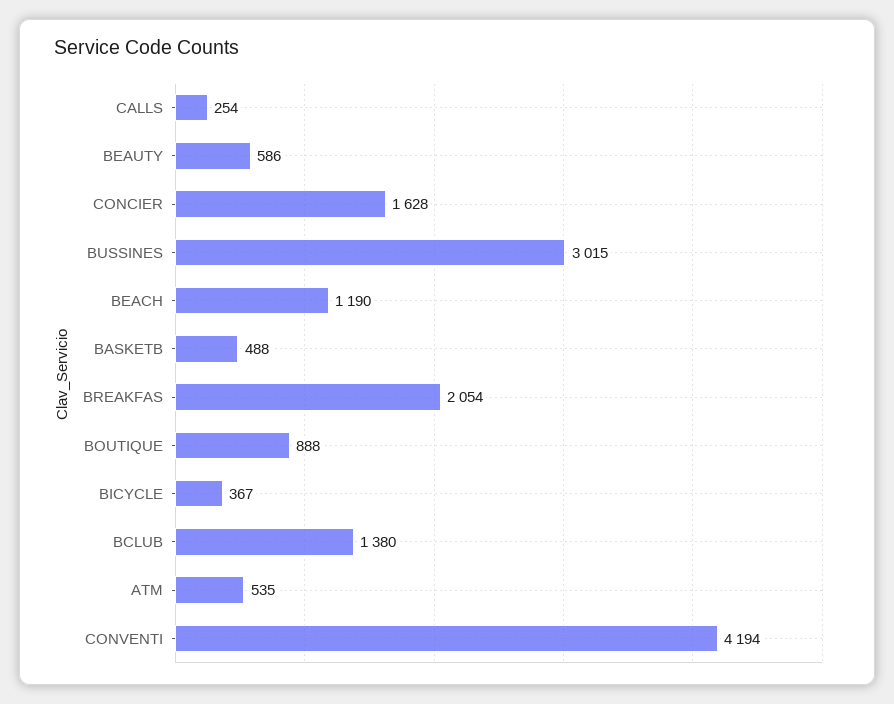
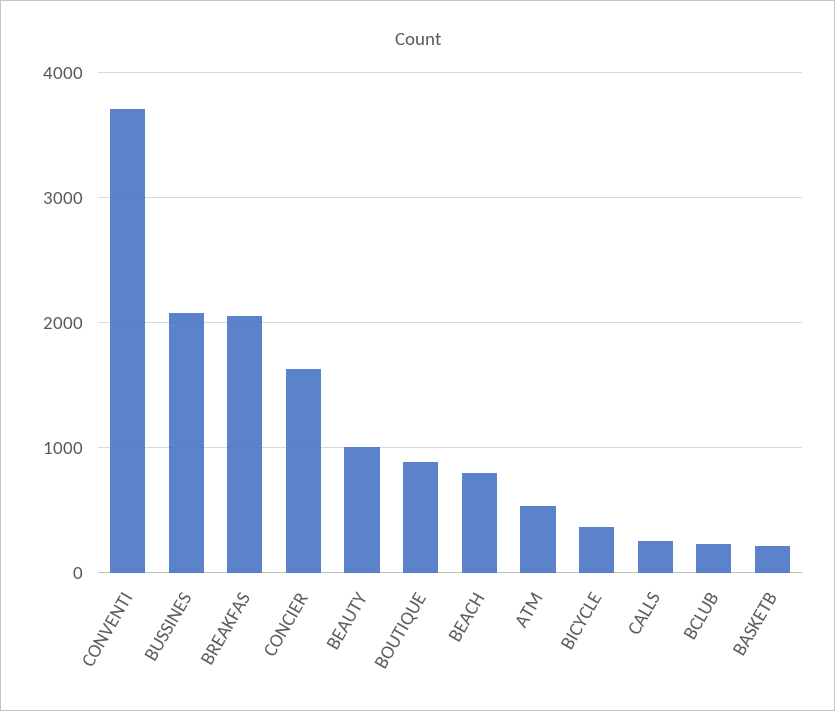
BEAUTY: 586 -> 1000
BUSSINES: 3015 -> 2100
BEACH: 1190 -> 800
BASKETB: 488 -> 200
BCLUB: 1380 -> 200
CONVENTI: 4194 -> 3700

